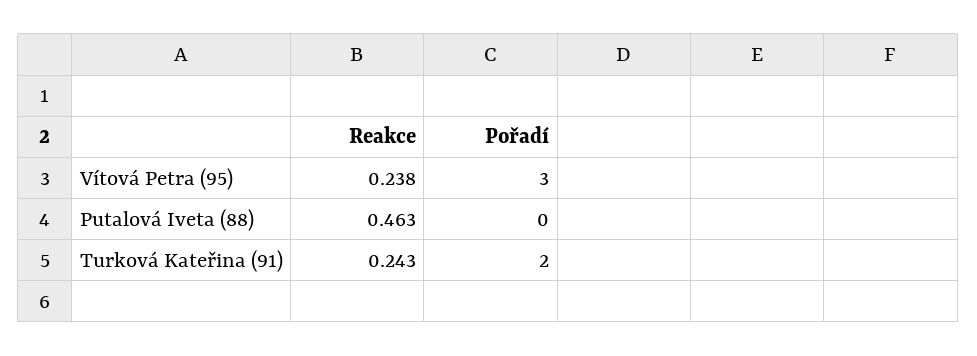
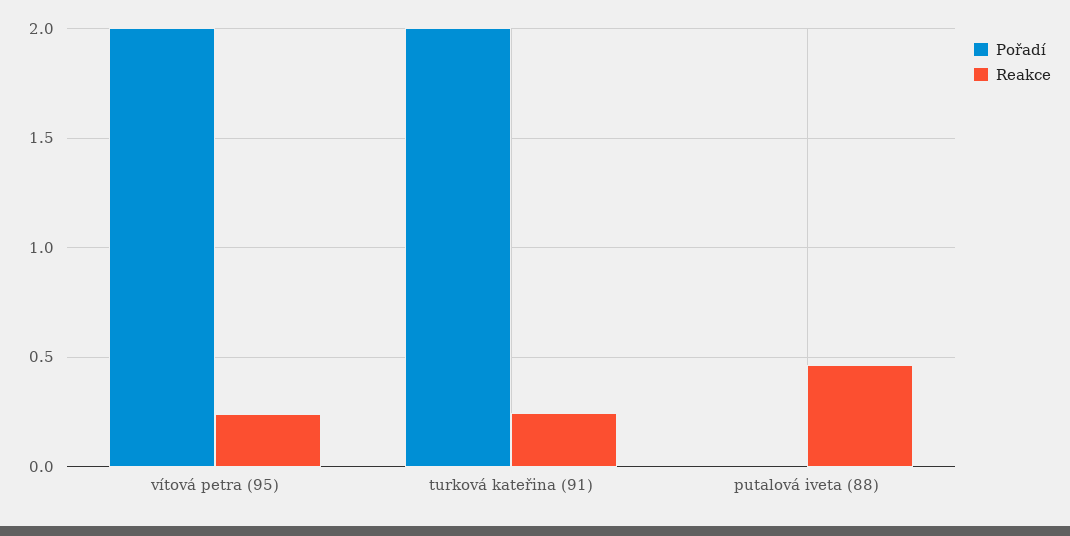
Pořadí, Vítová Petra (95): 3 -> 2

